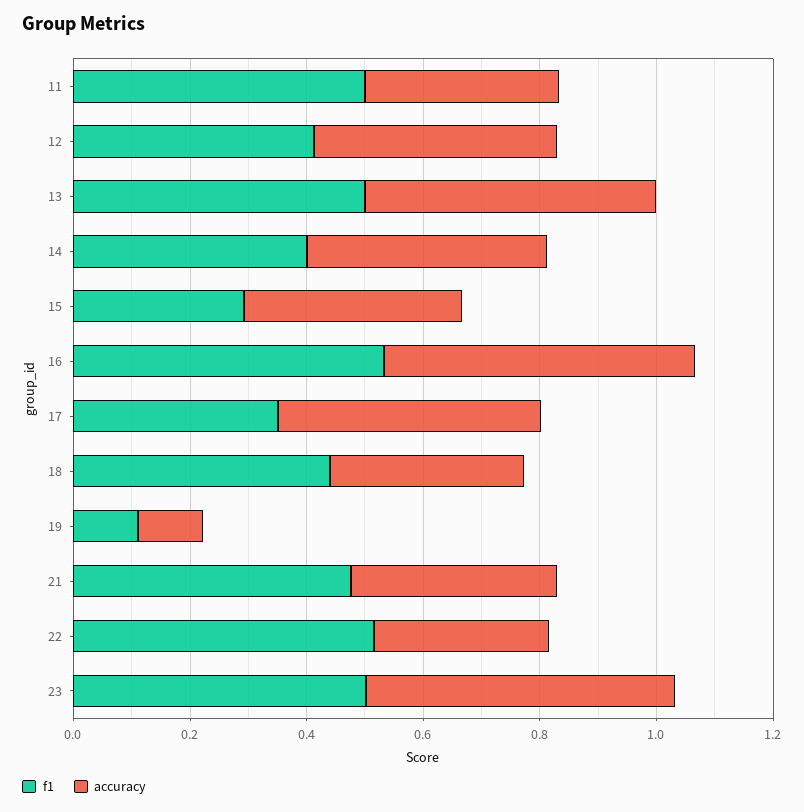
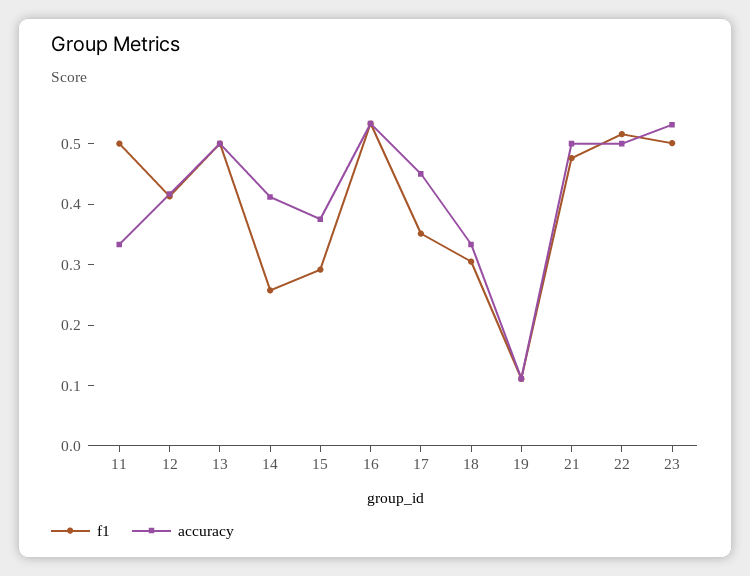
f1, 14: 0.4 -> 0.26
f1, 18: 0.45 -> 0.3
accuracy, 21: 0.35 -> 0.5
accuracy, 22: 0.3 -> 0.5

